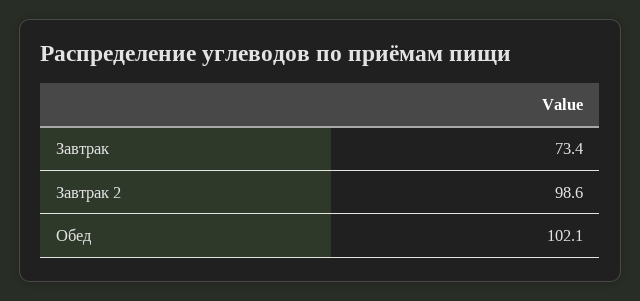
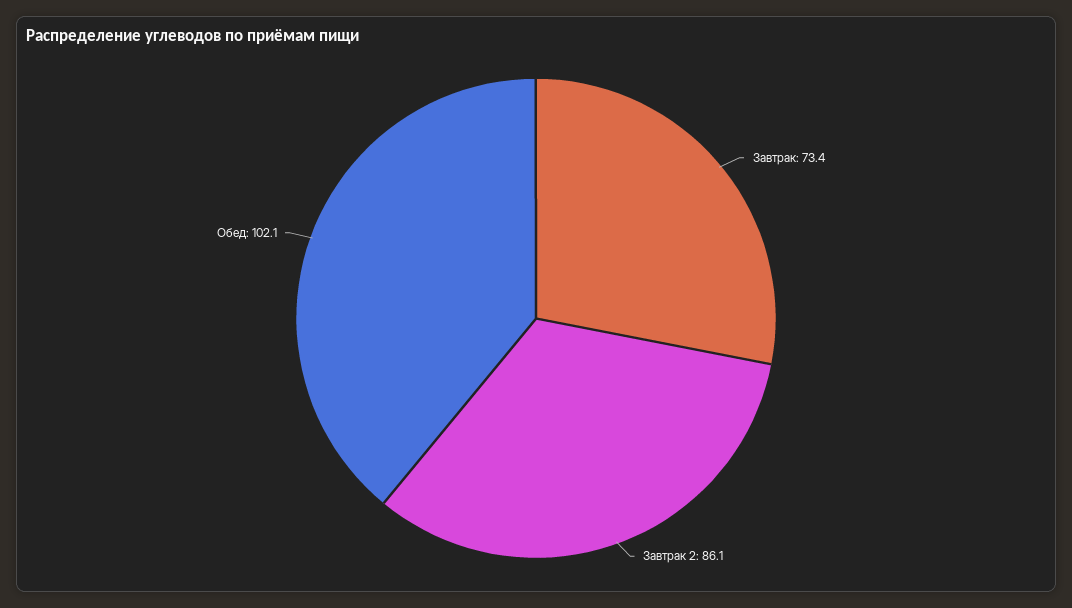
Завтрак 2: 98.6 -> 86.1

